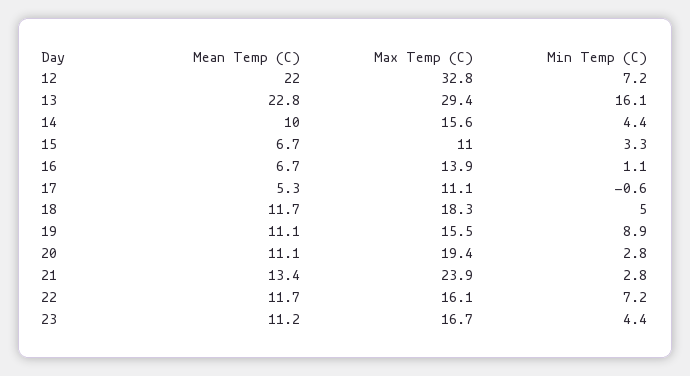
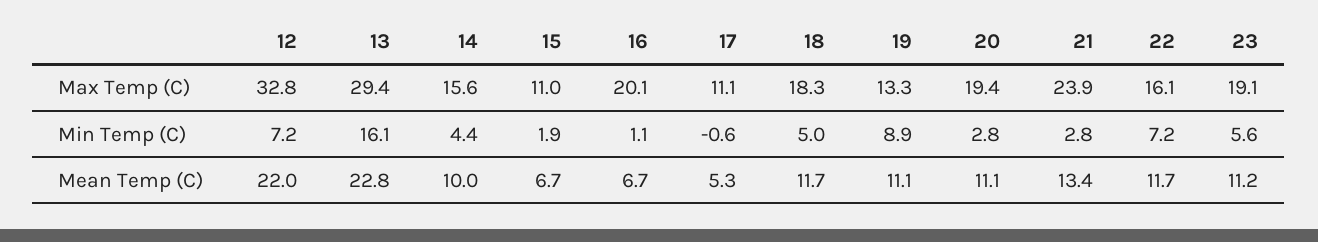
Min Temp (C), 15: 3.3 -> 1.9
Max Temp (C), 16: 13.9 -> 20.1
Max Temp (C), 19: 15.5 -> 13.3
Max Temp (C), 23: 16.7 -> 19.1
Min Temp (C), 23: 4.4 -> 5.6

